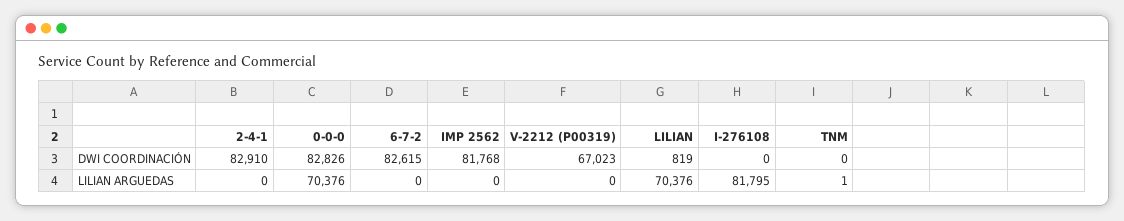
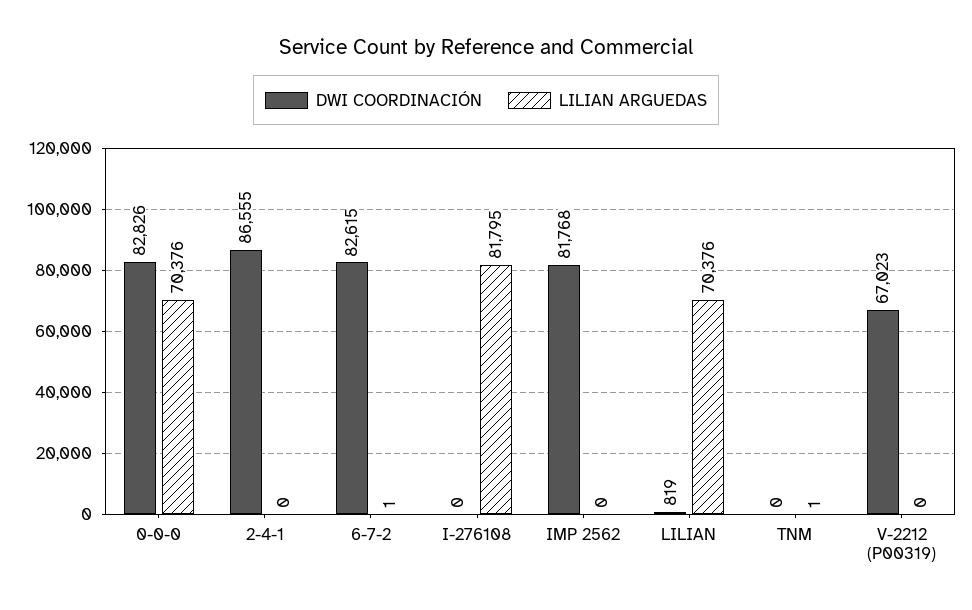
DWI COORDINACIÓN, 2-4-1: 82910 -> 86555
LILIAN ARGUEDAS, 6-7-2: 0 -> 1

